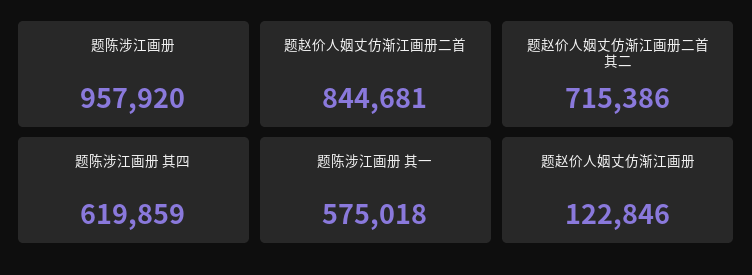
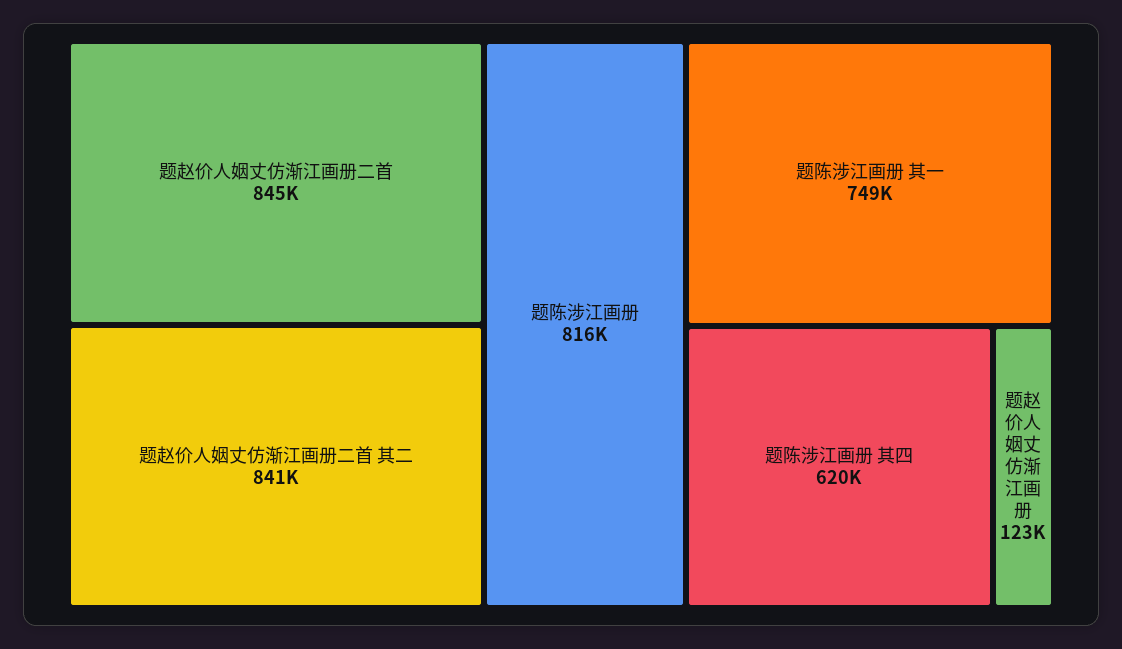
题陈涉江画册: 957920 -> 816000
题赵价人姻丈仿渐江画册二首 其二: 715386 -> 841000
题陈涉江画册 其一: 575018 -> 749000

